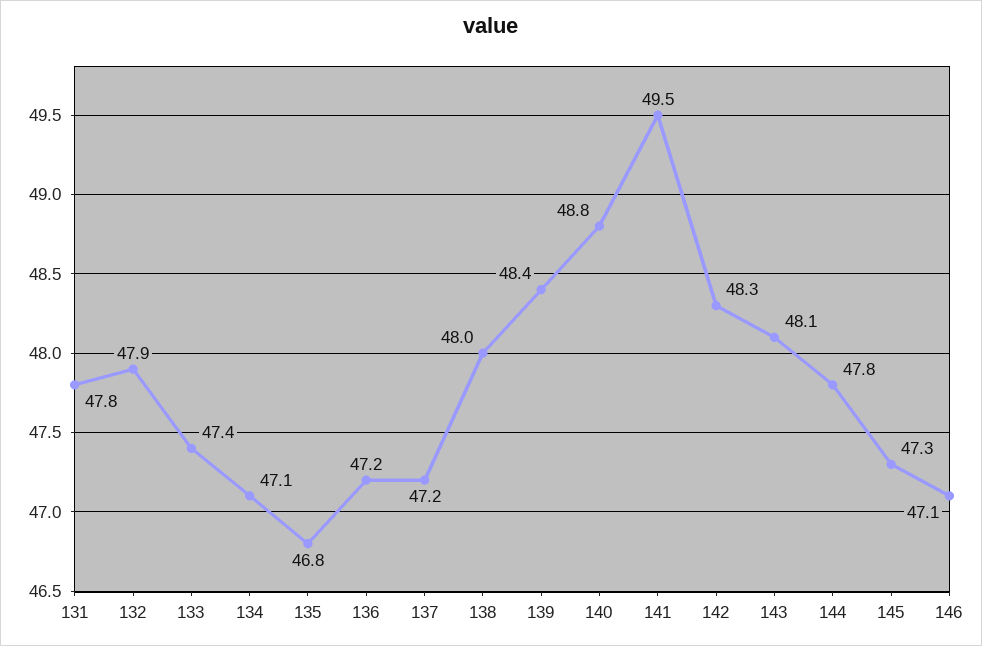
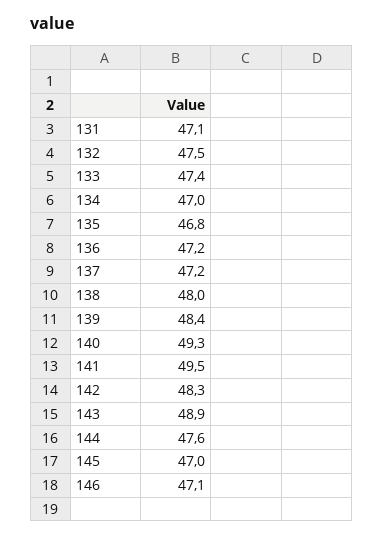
131: 47.8 -> 47.1
132: 47.9 -> 47.5
134: 47.1 -> 47
140: 48.8 -> 49.3
143: 48.1 -> 48.9
144: 47.8 -> 47.6
145: 47.3 -> 47

